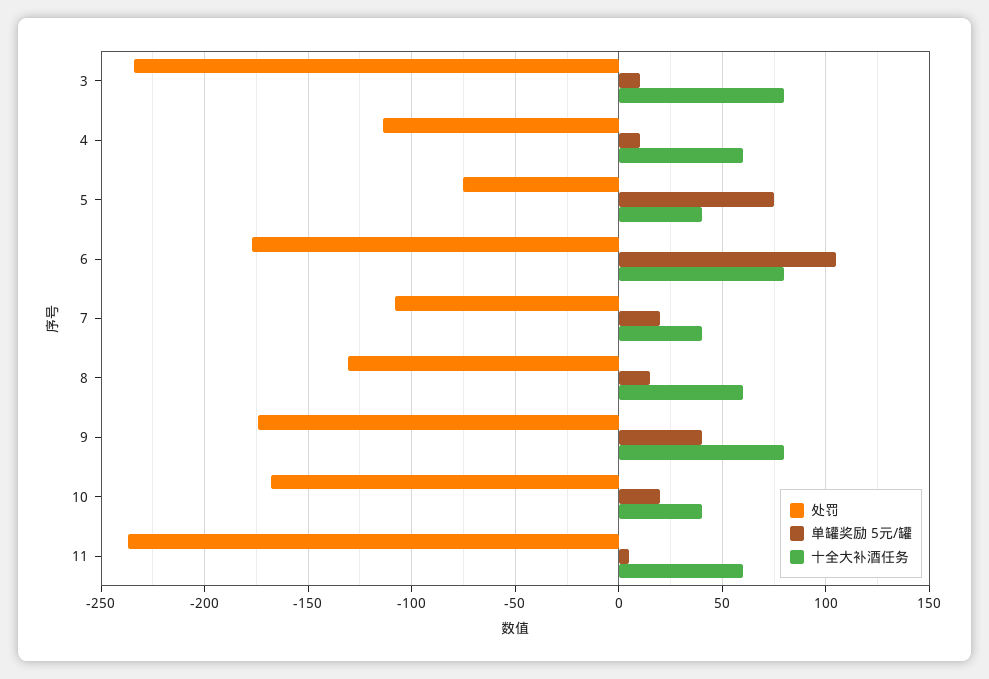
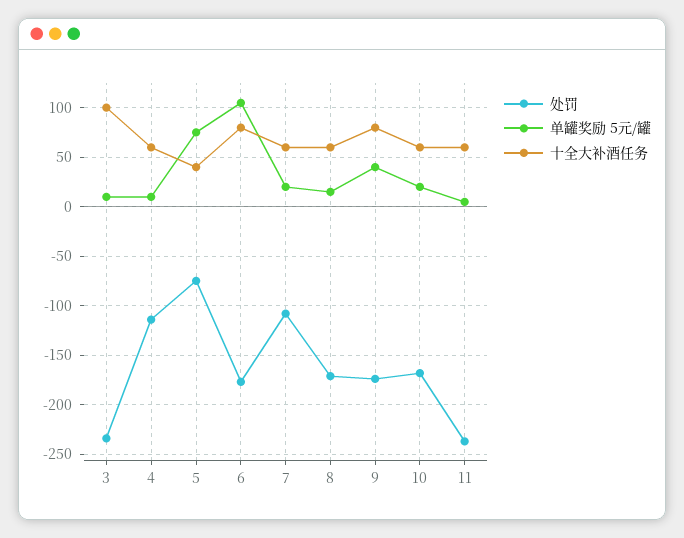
十全大补酒任务, 3: 80 -> 100
十全大补酒任务, 7: 40 -> 60
处罚, 8: -130 -> -170
十全大补酒任务, 10: 40 -> 60

